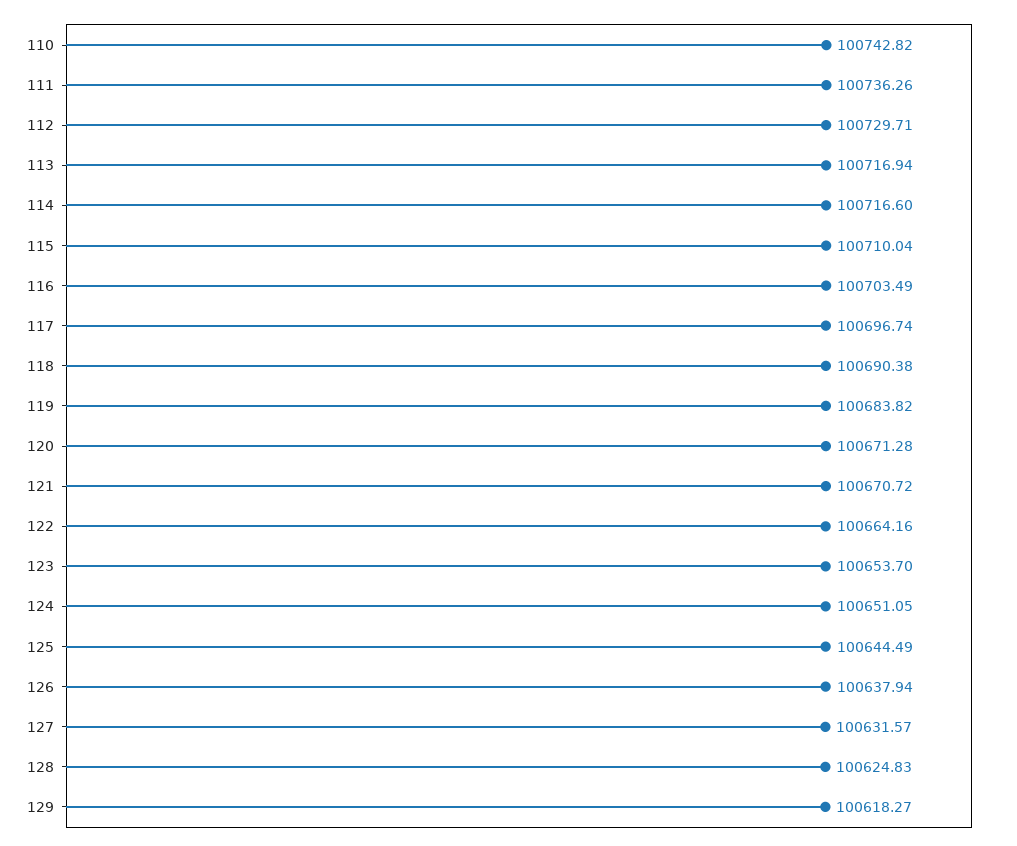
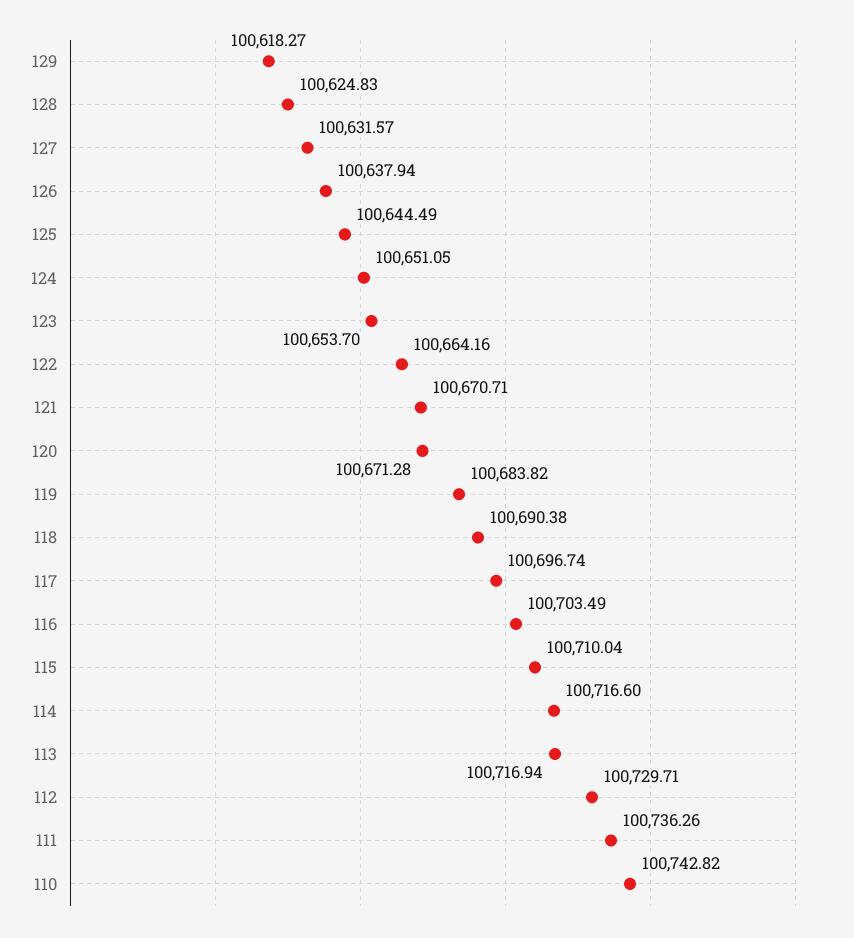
121: 100670.72 -> 100670.71

